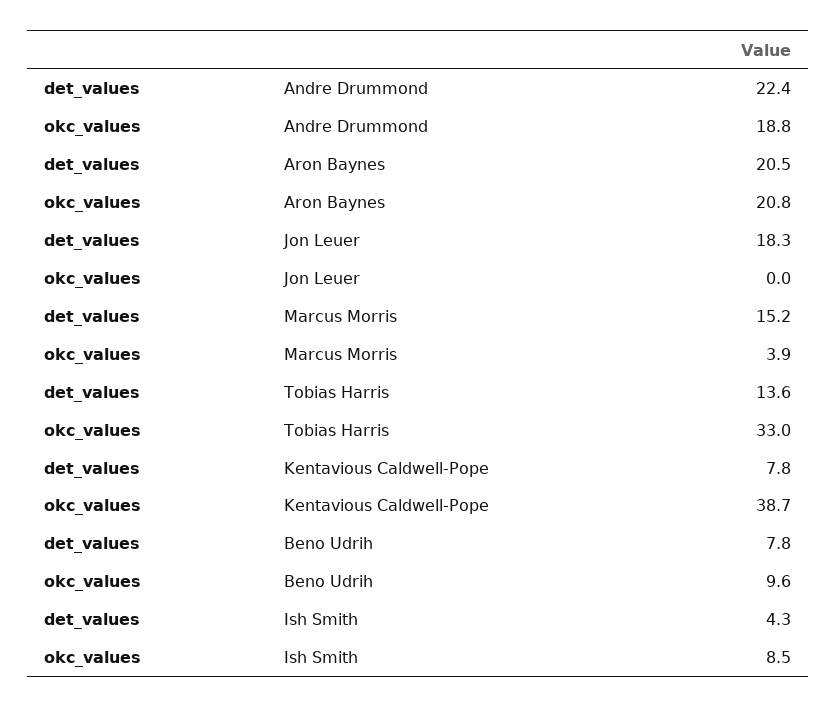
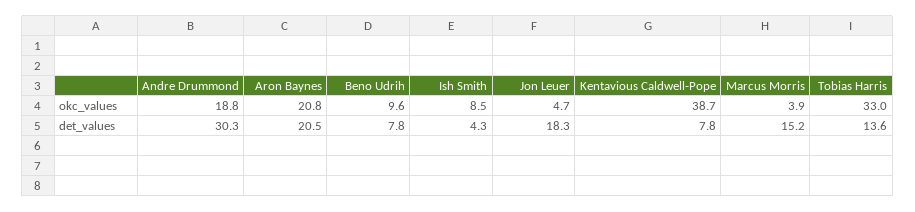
det_values, Andre Drummond: 22.4 -> 30.3
okc_values, Jon Leuer: 0 -> 4.7

